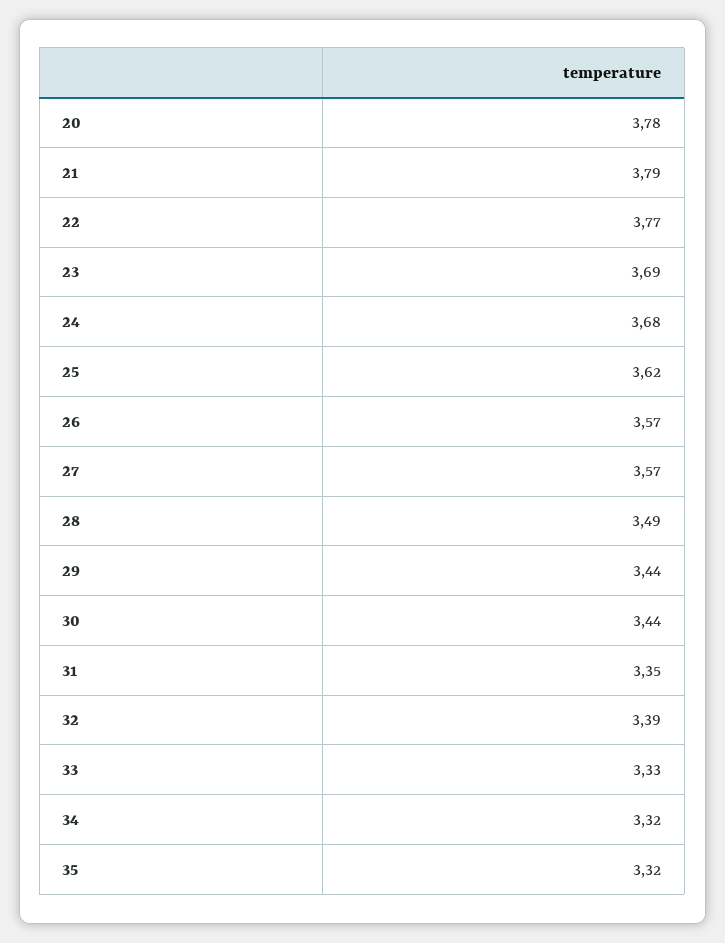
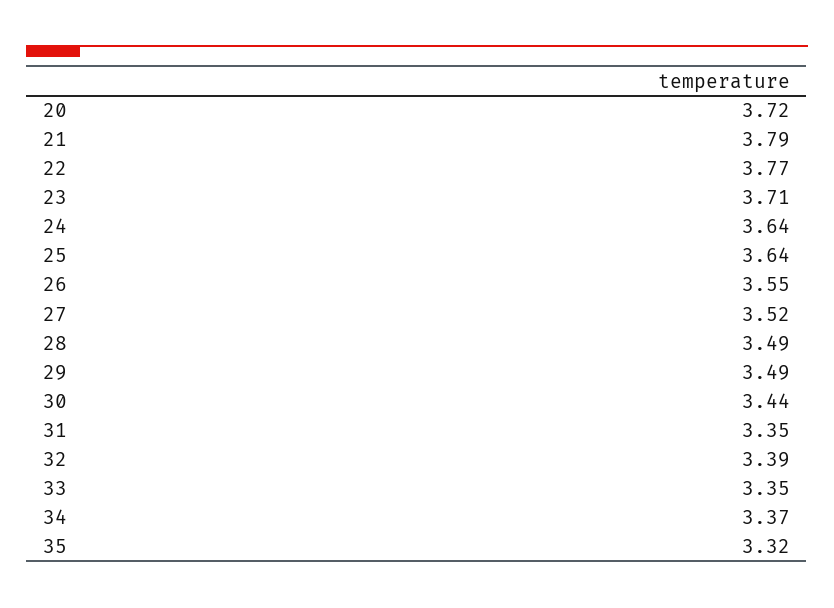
20: 3.78 -> 3.72
23: 3.69 -> 3.71
24: 3.68 -> 3.64
25: 3.62 -> 3.64
26: 3.57 -> 3.55
27: 3.57 -> 3.52
29: 3.44 -> 3.49
33: 3.33 -> 3.35
34: 3.32 -> 3.37

